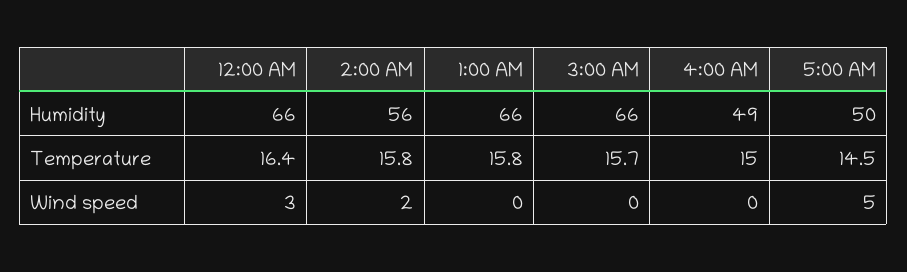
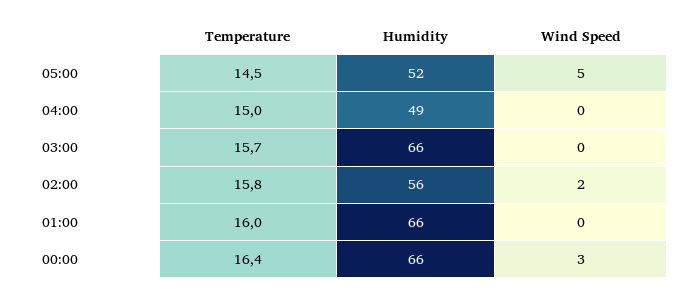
5:00 AM, Humidity: 50 -> 52
1:00 AM, Temperature: 15.8 -> 16

